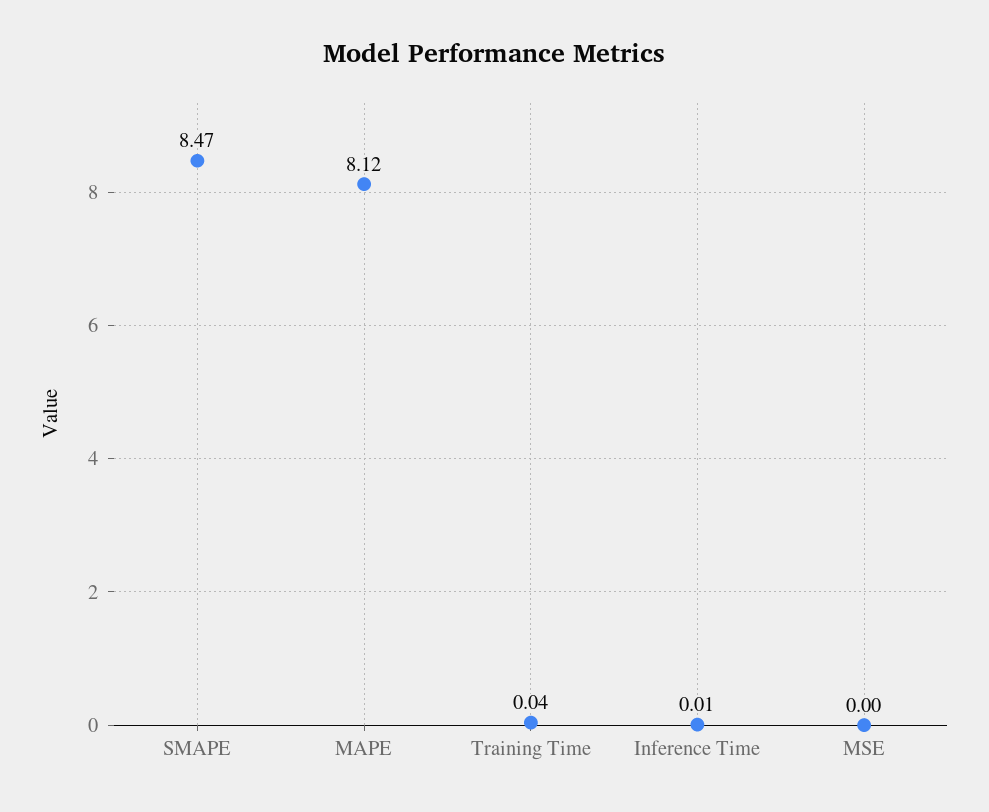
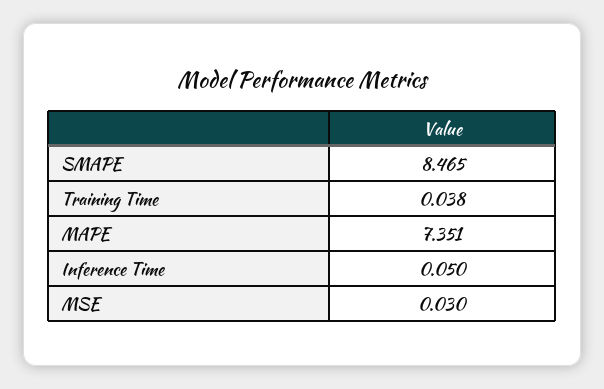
MAPE: 8.12 -> 7.351
Inference Time: 0.01 -> 0.05
MSE: 0 -> 0.03

